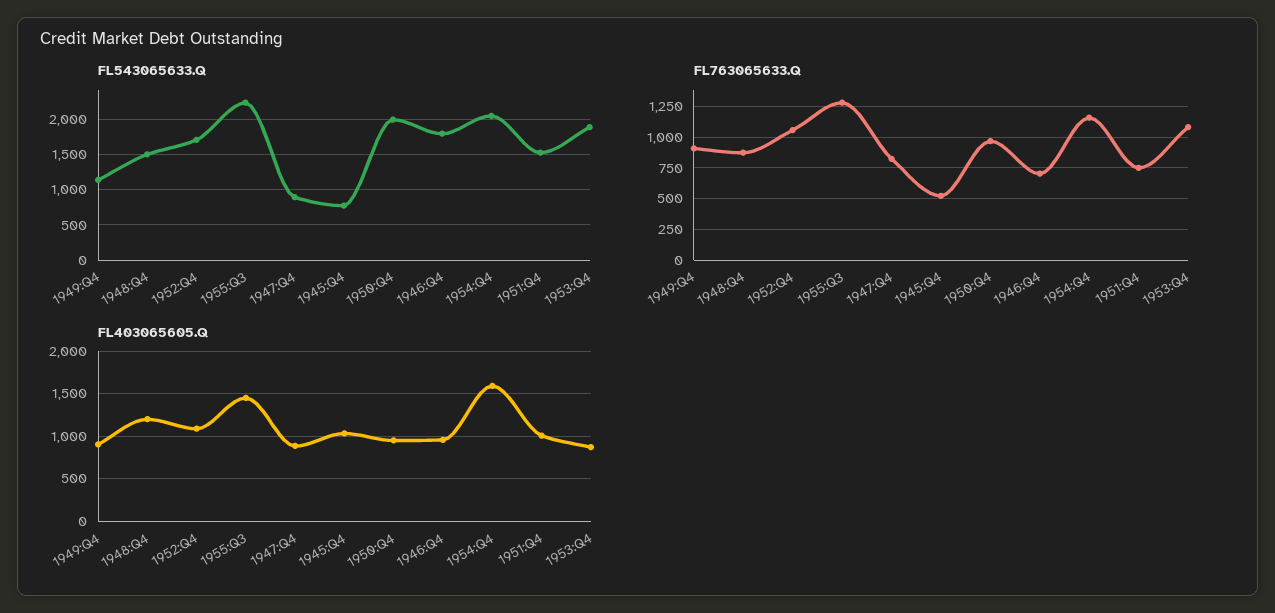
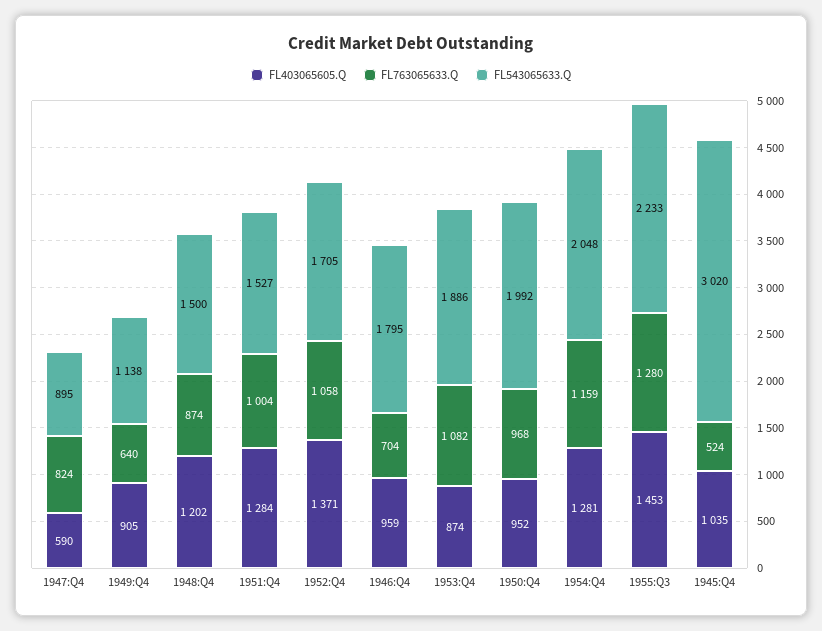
FL543065633.Q, 1945:Q4: 800 -> 3020
FL763065633.Q, 1949:Q4: 900 -> 640
FL763065633.Q, 1951:Q4: 750 -> 1004
FL403065605.Q, 1952:Q4: 1100 -> 1371
FL403065605.Q, 1947:Q4: 900 -> 590
FL403065605.Q, 1954:Q4: 1600 -> 1281
FL403065605.Q, 1951:Q4: 1000 -> 1284

